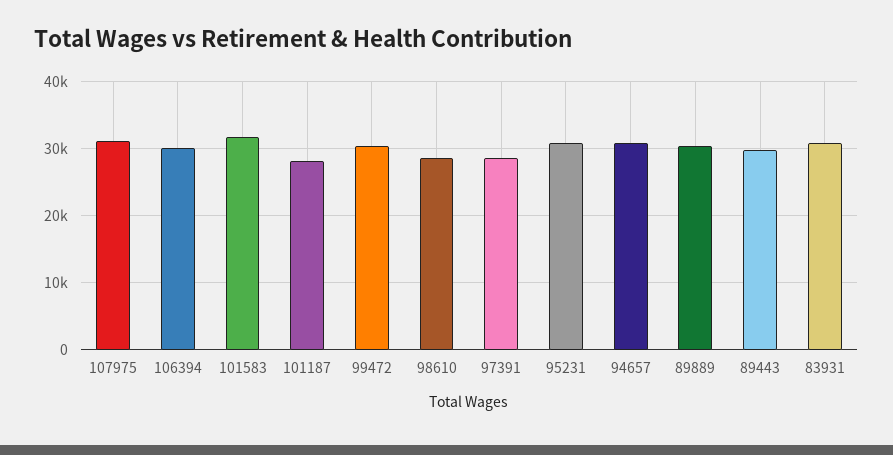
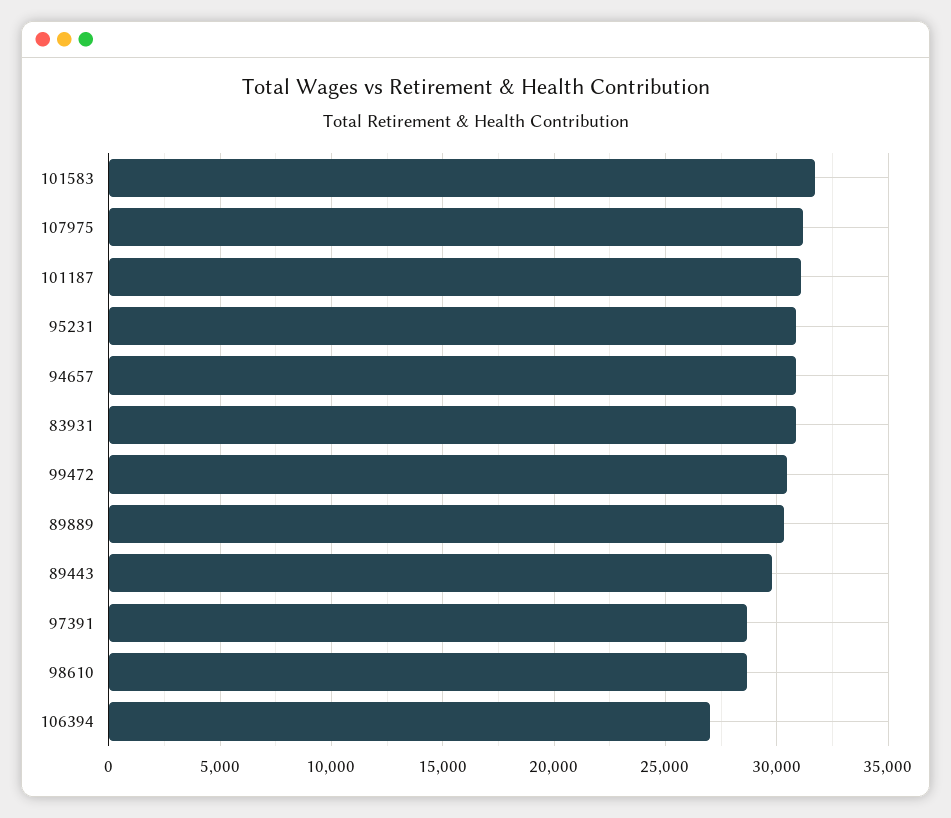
106394: 30000 -> 27000
101187: 28000 -> 31000

